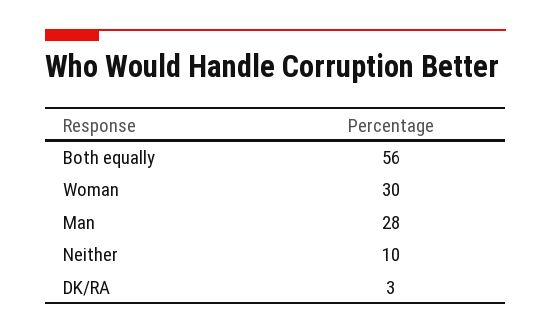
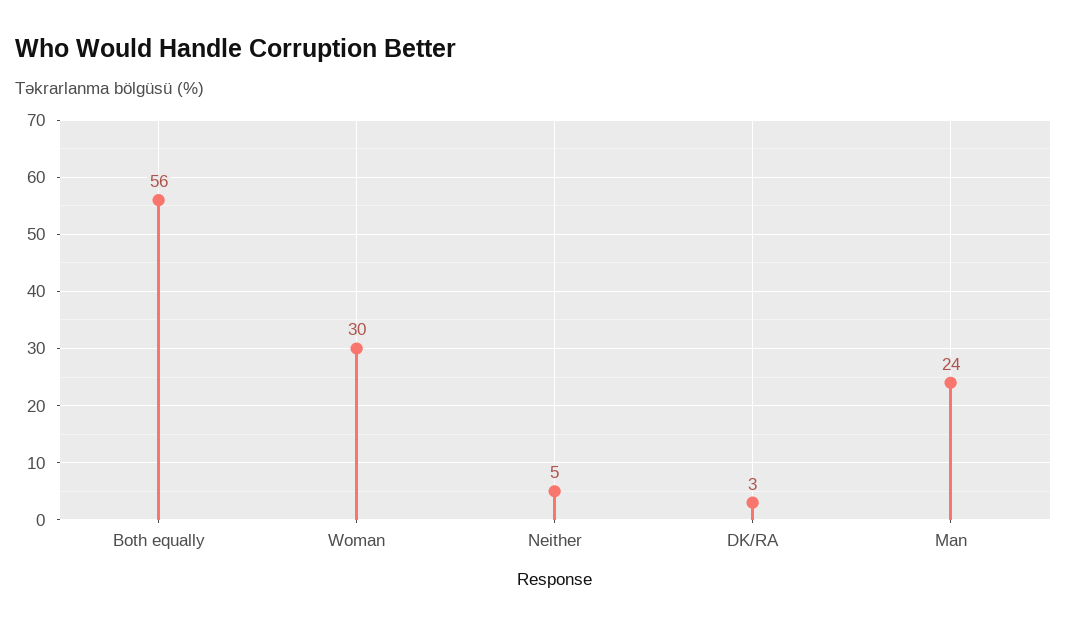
Man: 28 -> 24
Neither: 10 -> 5

